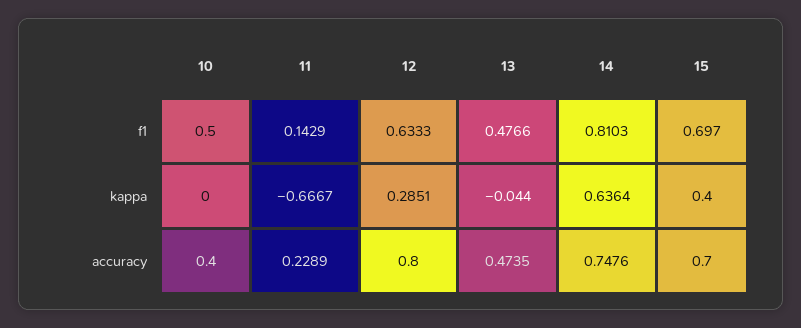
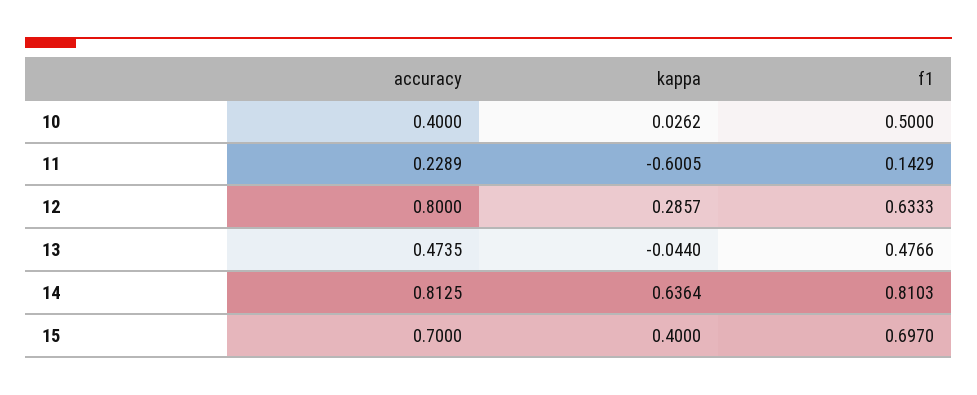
10, kappa: 0 -> 0.0262
11, kappa: -0.6667 -> -0.6005
12, kappa: 0.2851 -> 0.2857
14, accuracy: 0.7476 -> 0.8125

